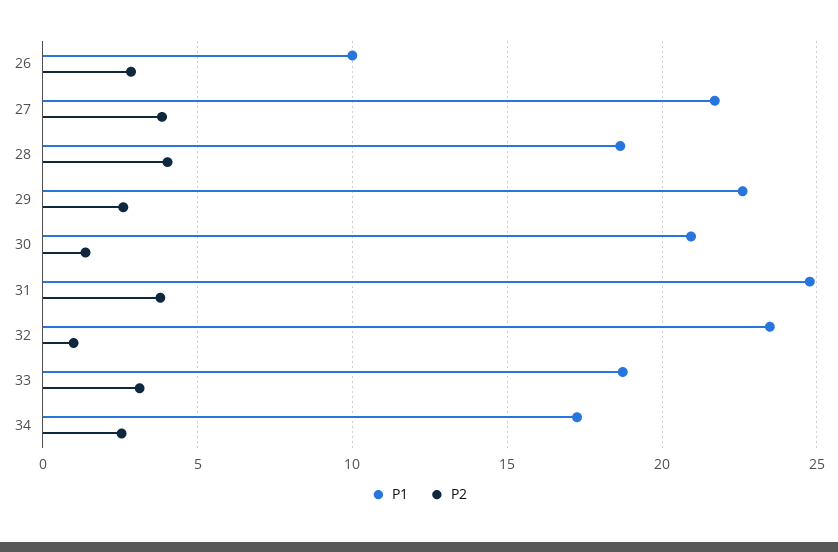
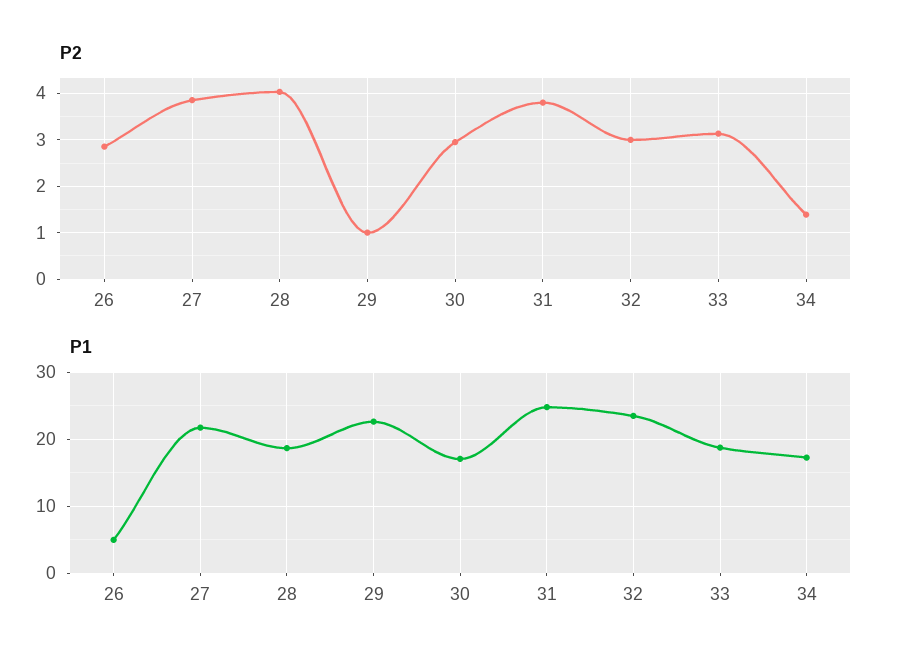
P1, 26: 10 -> 5
P2, 29: 2.5 -> 1
P1, 30: 21 -> 17
P2, 30: 1.5 -> 3
P2, 32: 1 -> 3
P2, 34: 2.5 -> 1.4

